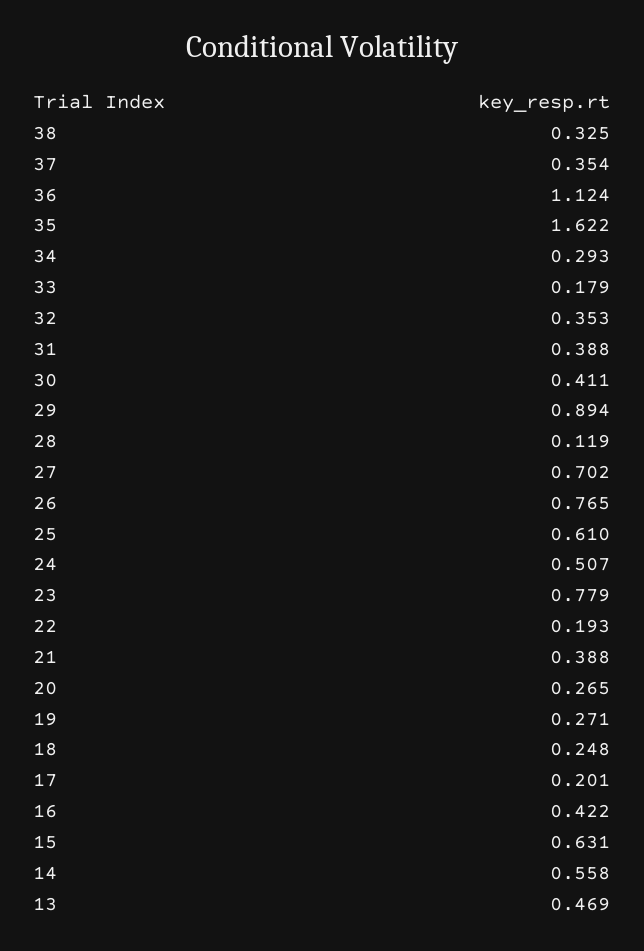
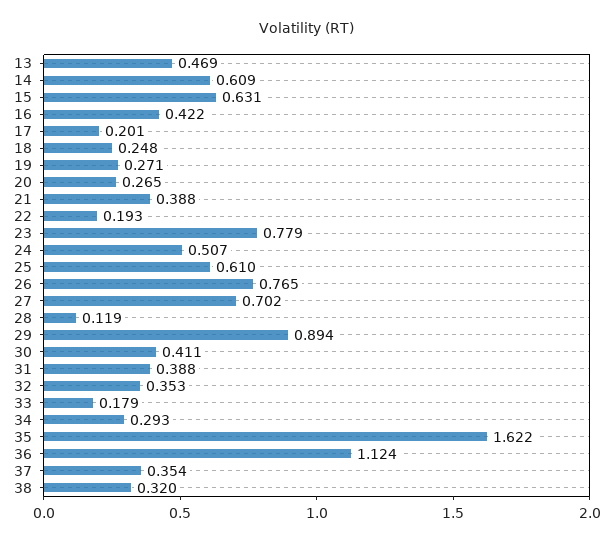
38: 0.325 -> 0.32
14: 0.558 -> 0.609

